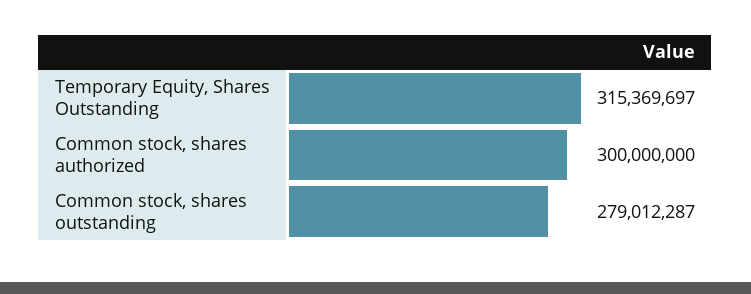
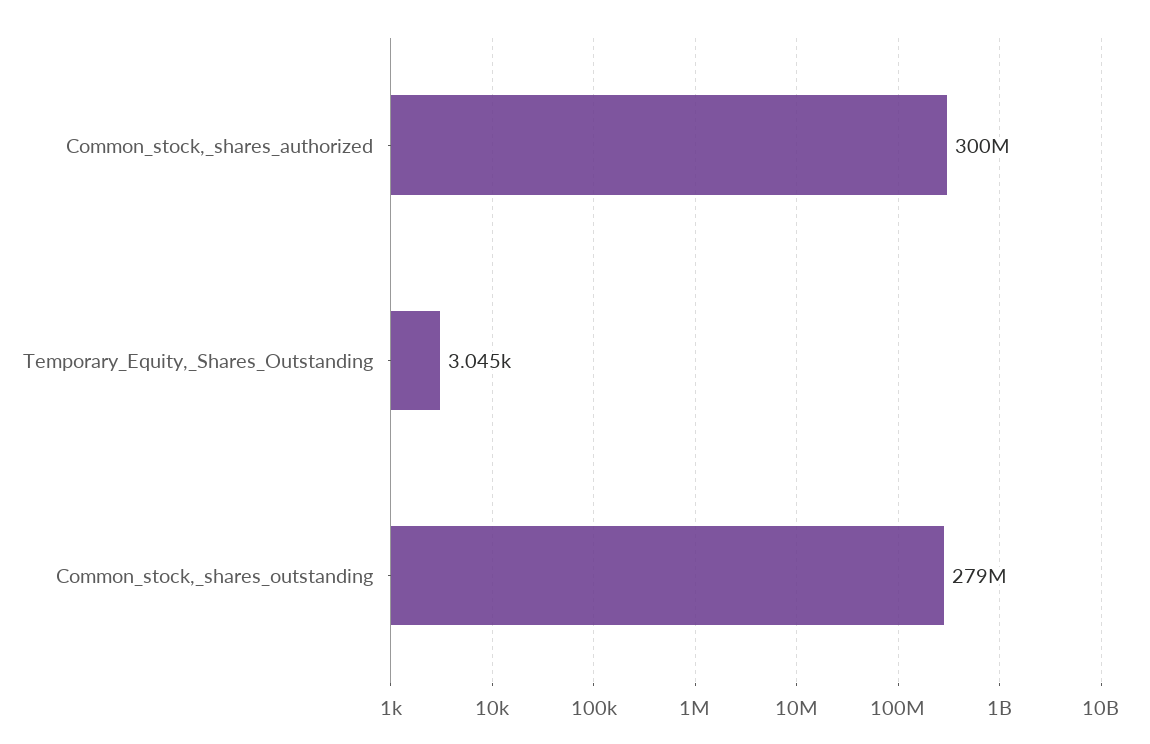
Temporary Equity, Shares Outstanding: 315369697 -> 3045

